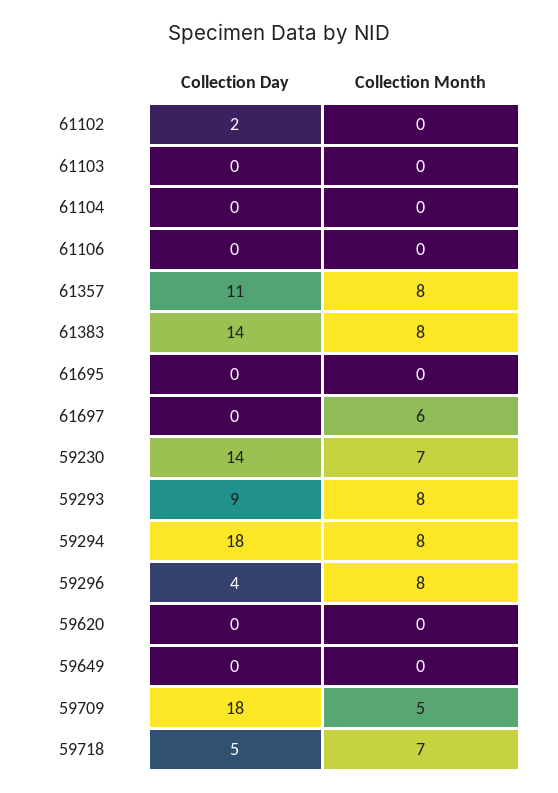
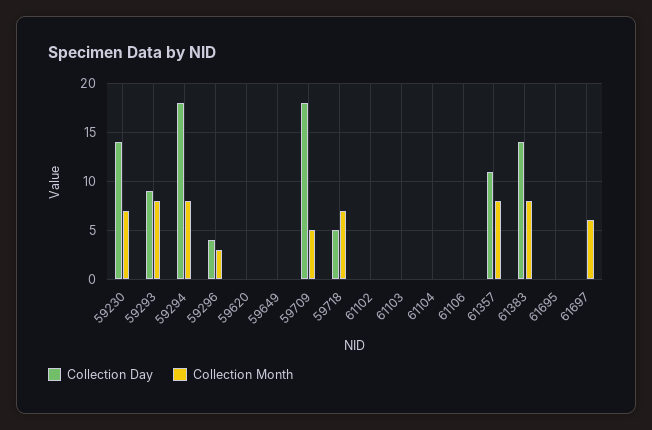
Collection Day, 61102: 2 -> 0
Collection Month, 59296: 8 -> 3

